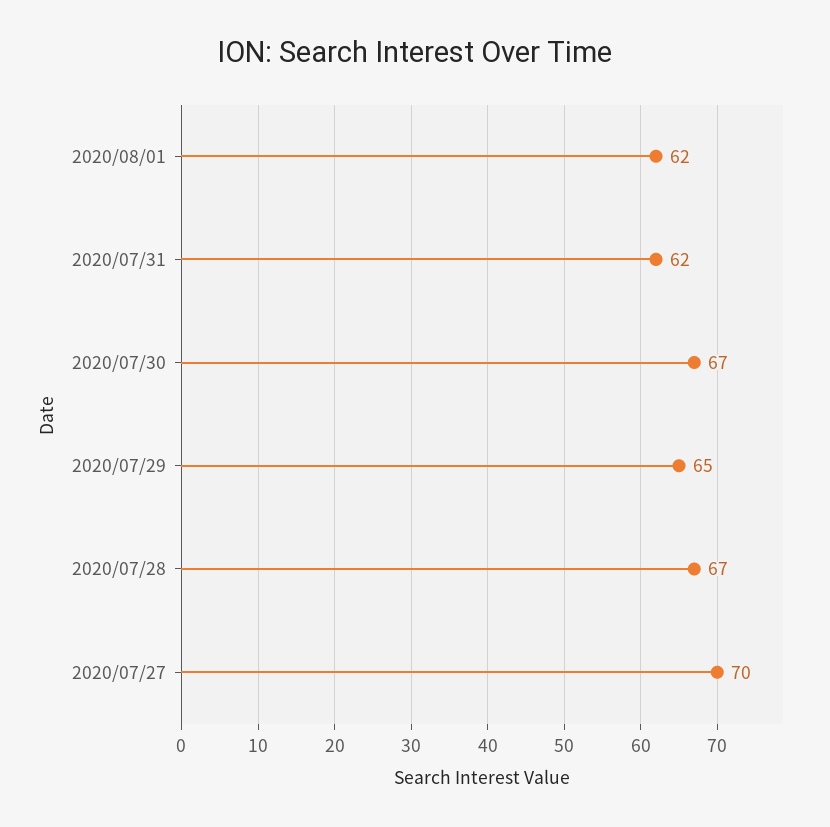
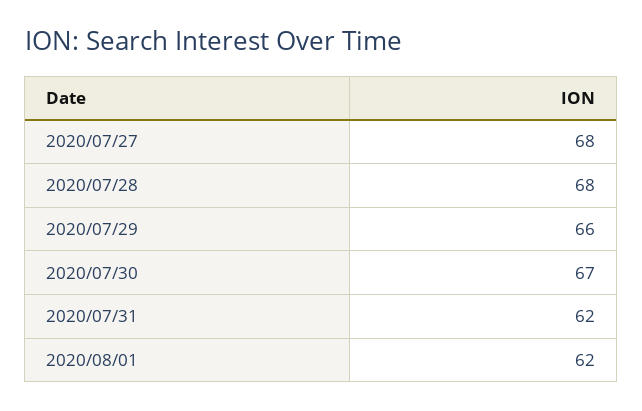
2020/07/29: 65 -> 66
2020/07/28: 67 -> 68
2020/07/27: 70 -> 68

